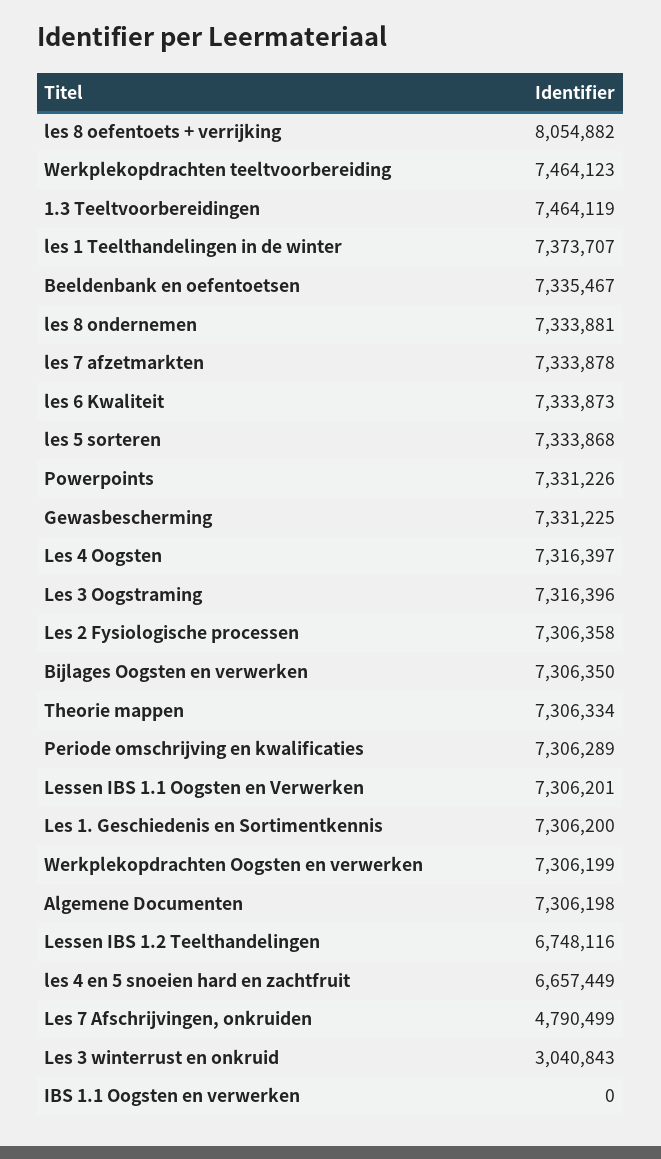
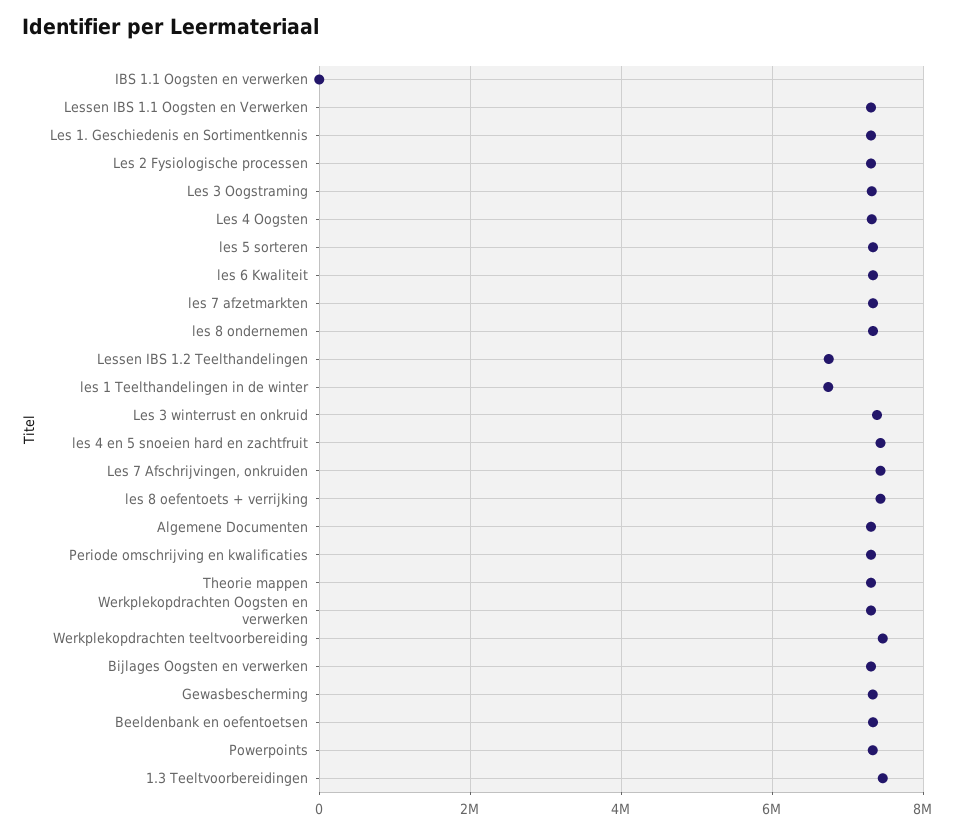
les 8 oefentoets + verrijking: 8054882 -> 7400000
les 1 Teelthandelingen in de winter: 7373707 -> 6800000
les 4 en 5 snoeien hard en zachtfruit: 6657449 -> 7400000
Les 7 Afschrijvingen, onkruiden: 4790499 -> 7400000
Les 3 winterrust en onkruid: 3040843 -> 7400000

